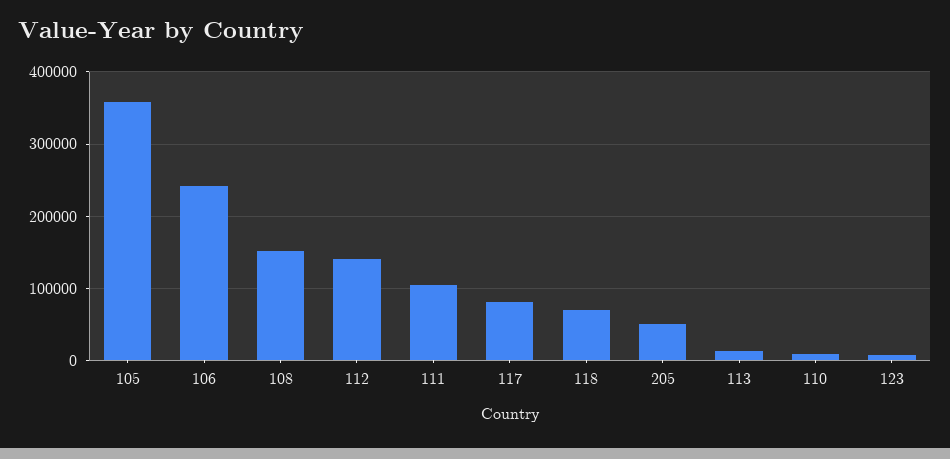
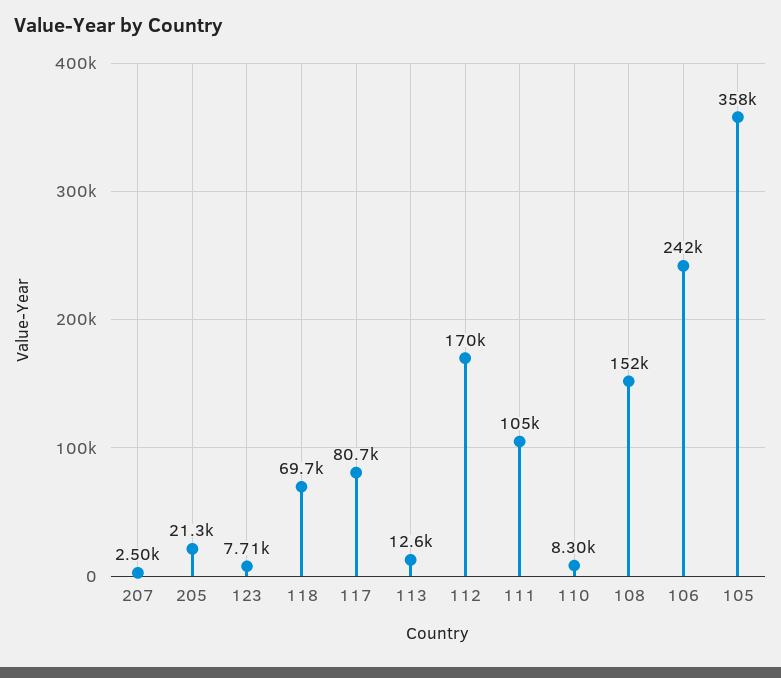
112: 140000 -> 170000
205: 50000 -> 21300
207: none -> 2500

